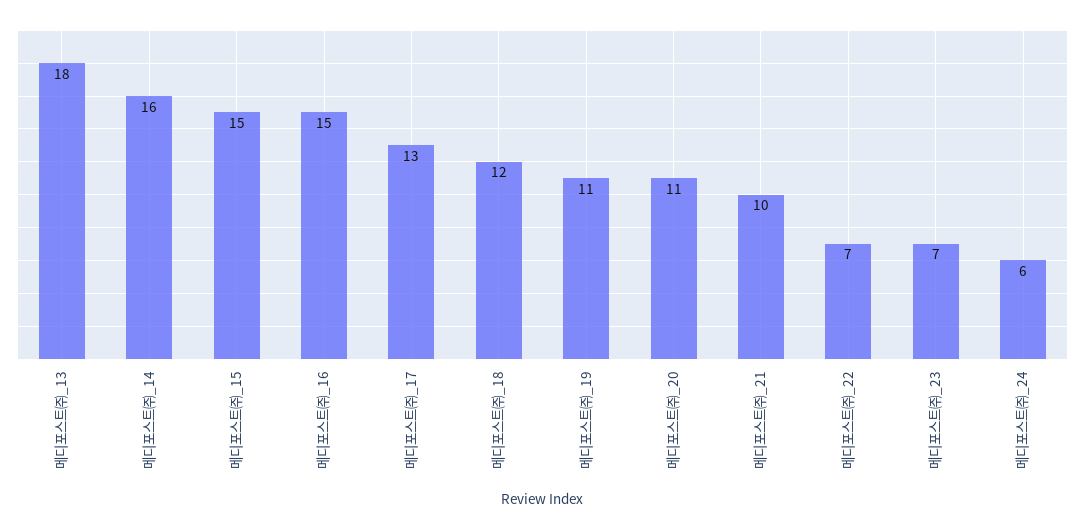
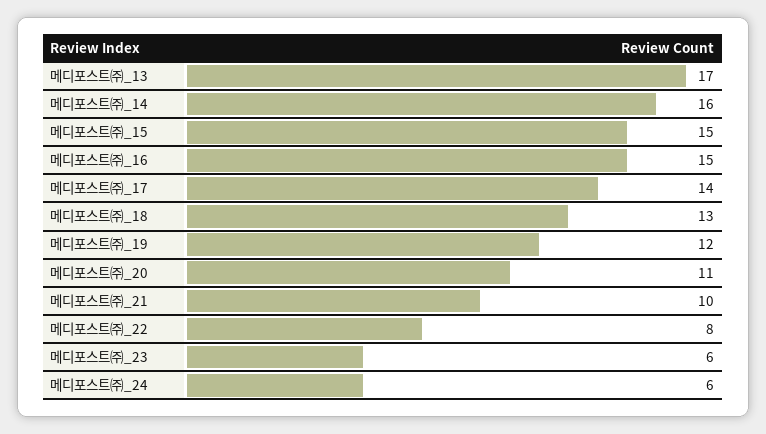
메디포스트㈜_13: 18 -> 17
메디포스트㈜_17: 13 -> 14
메디포스트㈜_18: 12 -> 13
메디포스트㈜_19: 11 -> 12
메디포스트㈜_22: 7 -> 8
메디포스트㈜_23: 7 -> 6

